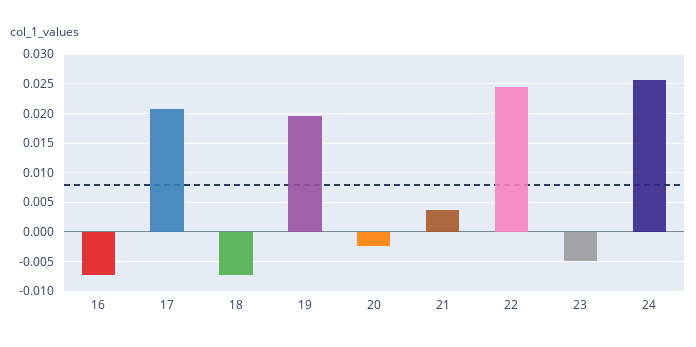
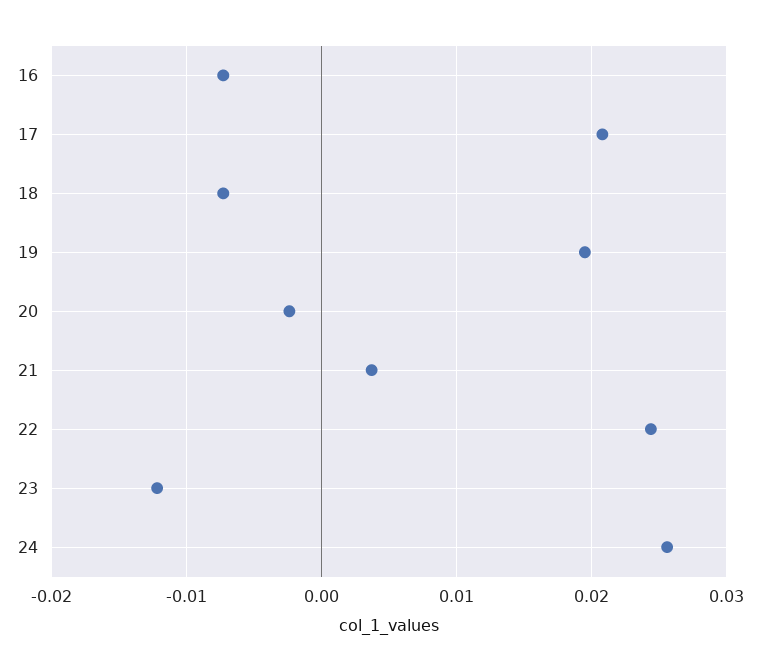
23: -0.005 -> -0.012

